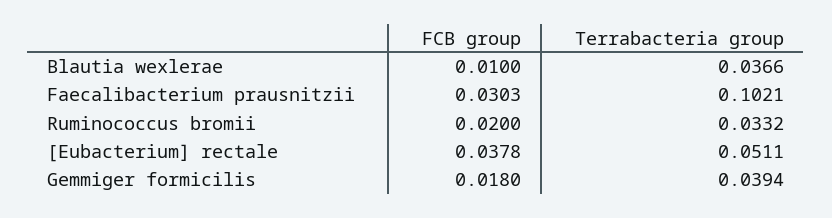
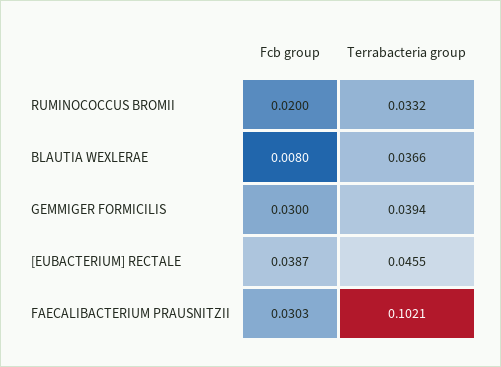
FCB group, Blautia wexlerae: 0.01 -> 0.008
FCB group, [Eubacterium] rectale: 0.0378 -> 0.0387
Terrabacteria group, [Eubacterium] rectale: 0.0511 -> 0.0455
FCB group, Gemmiger formicilis: 0.018 -> 0.03

